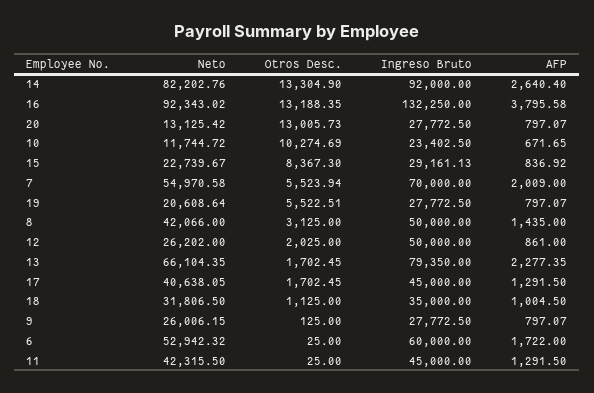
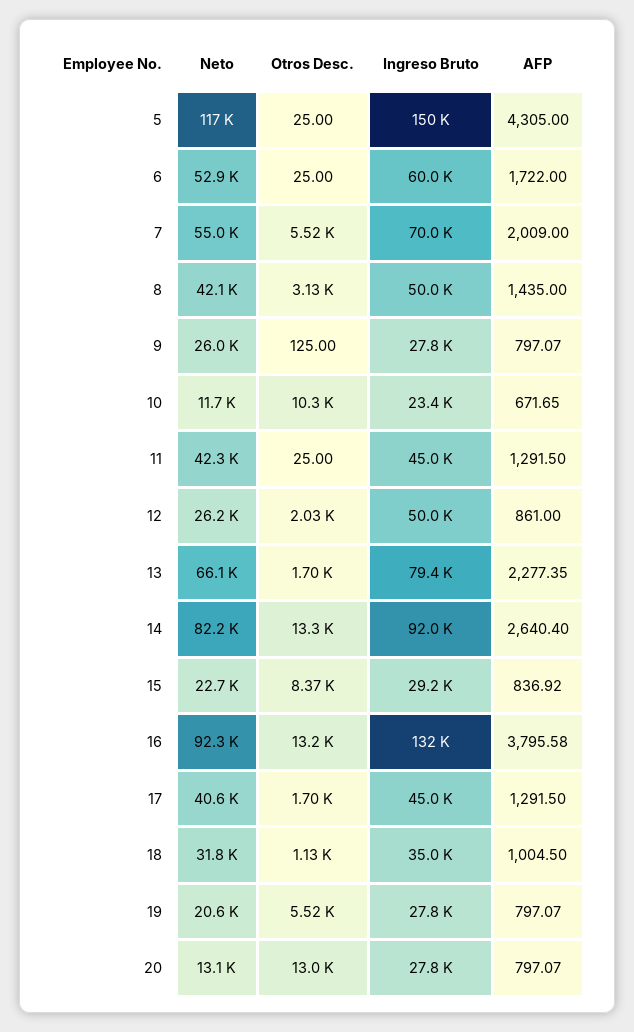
Neto, 5: none -> 117000
Otros Desc., 5: none -> 25
Ingreso Bruto, 5: none -> 150000
AFP, 5: none -> 4305

